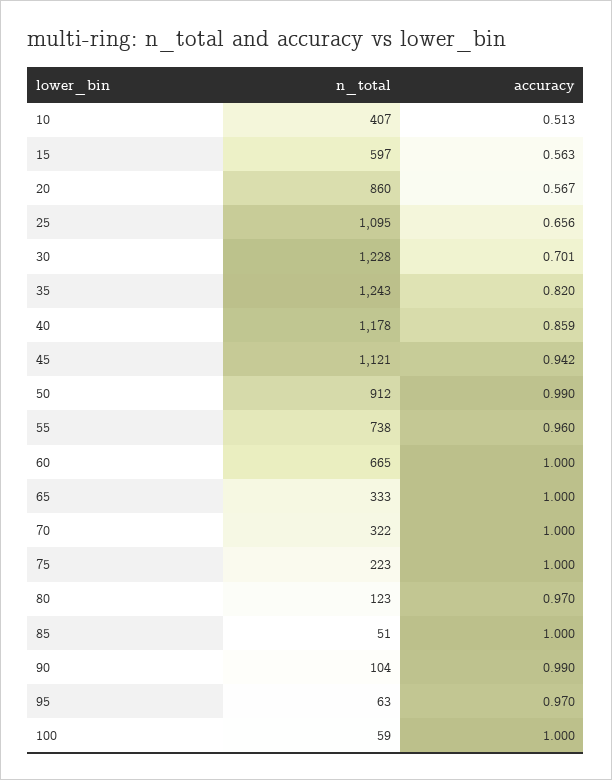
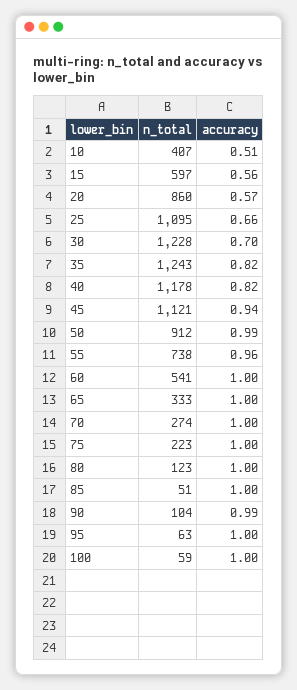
accuracy, 40: 0.859 -> 0.82
n_total, 60: 665 -> 541
n_total, 70: 322 -> 274
accuracy, 80: 0.97 -> 1
accuracy, 95: 0.97 -> 1

